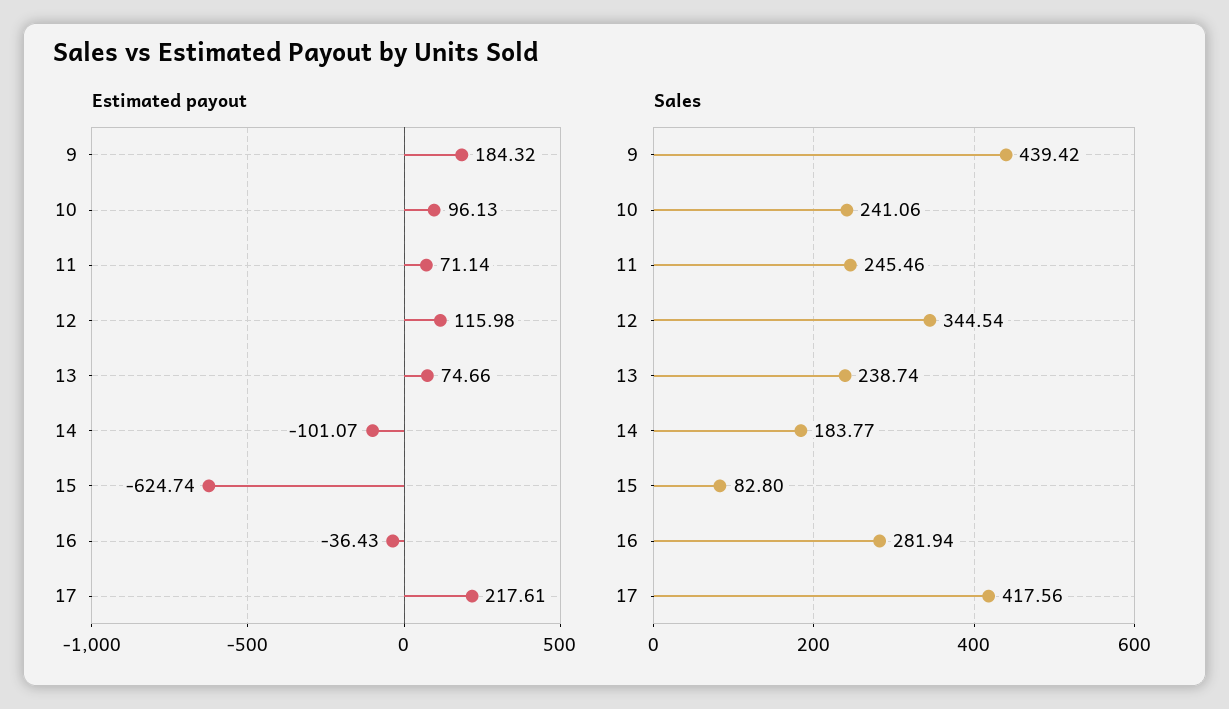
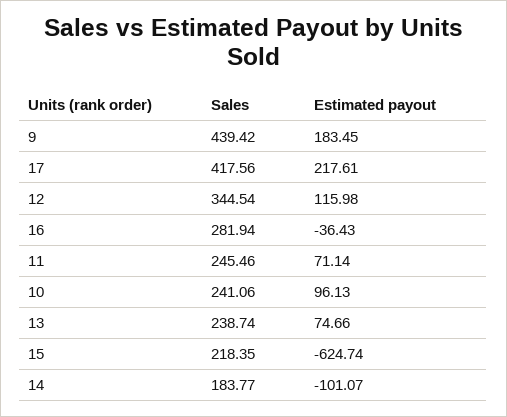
Estimated payout, 9: 184.32 -> 183.45
Sales, 15: 82.8 -> 218.35

